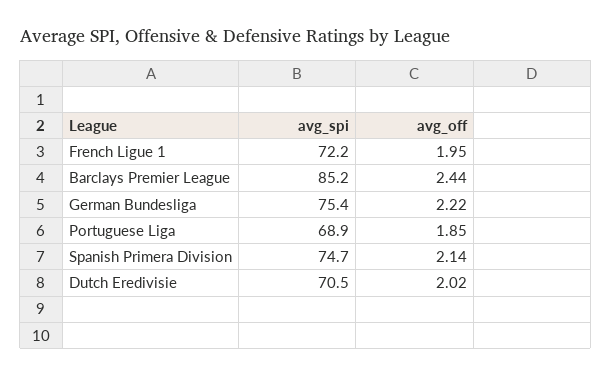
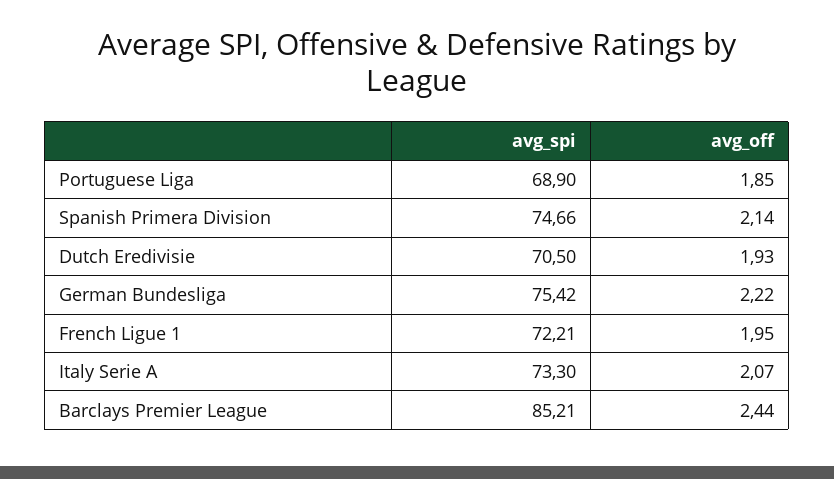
avg_off, Dutch Eredivisie: 2.02 -> 1.93
avg_spi, Italy Serie A: none -> 73.3
avg_off, Italy Serie A: none -> 2.07

